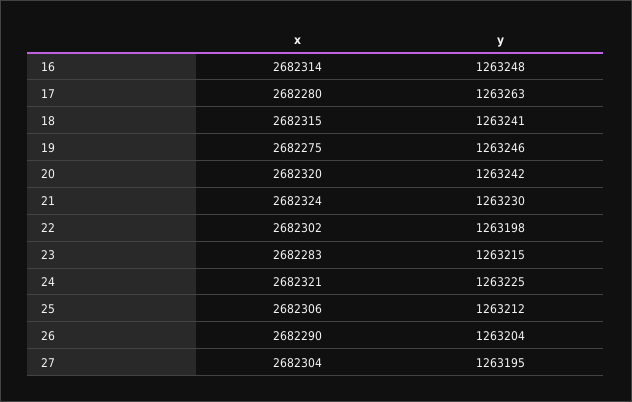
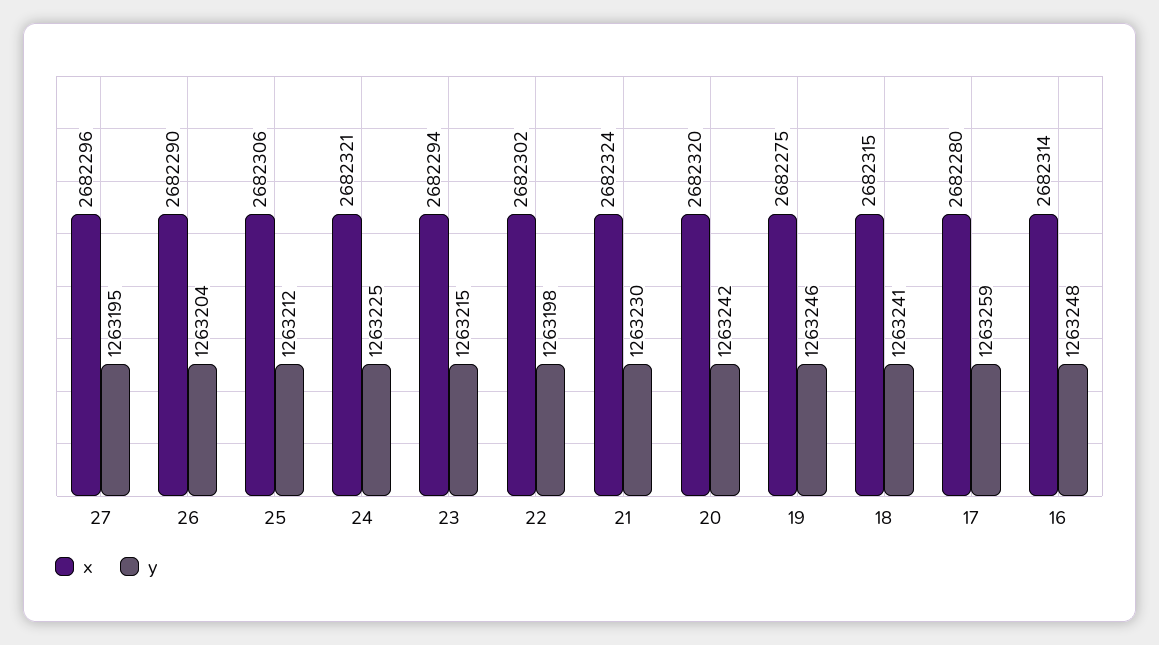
y, 17: 1263263 -> 1263259
x, 23: 2682283 -> 2682294
x, 27: 2682304 -> 2682296

